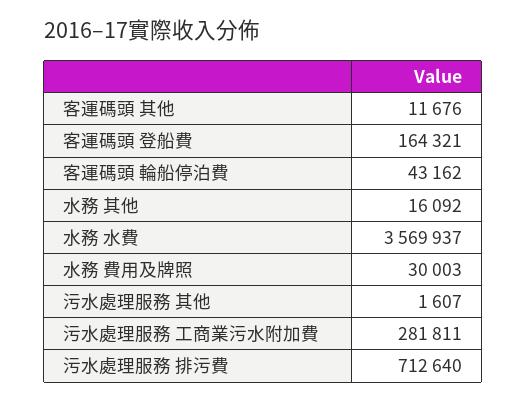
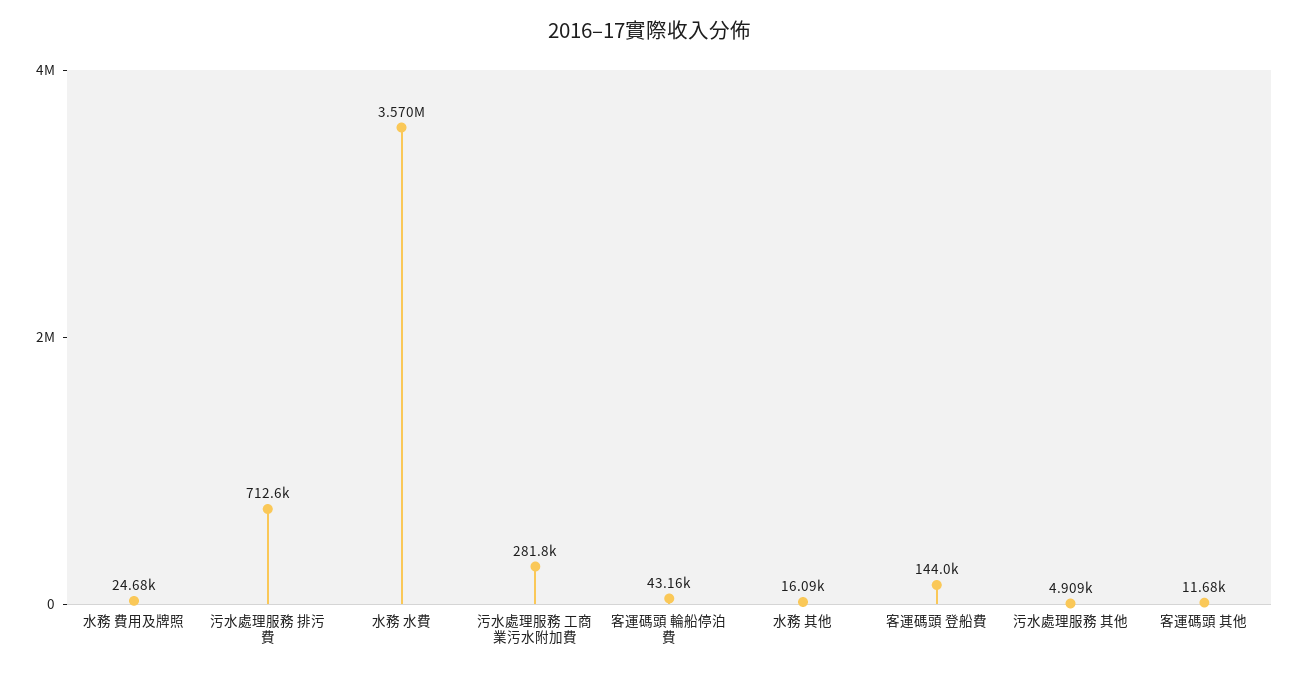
客運碼頭 登船費: 164321 -> 144000
水務 費用及牌照: 30003 -> 24680
污水處理服務 其他: 1607 -> 4909

